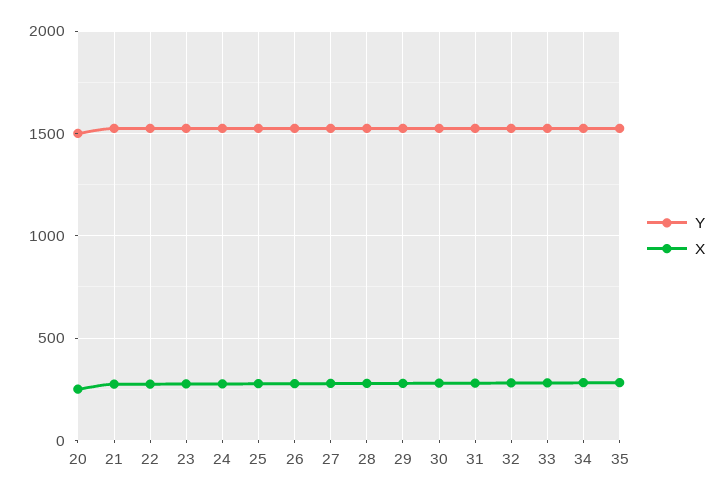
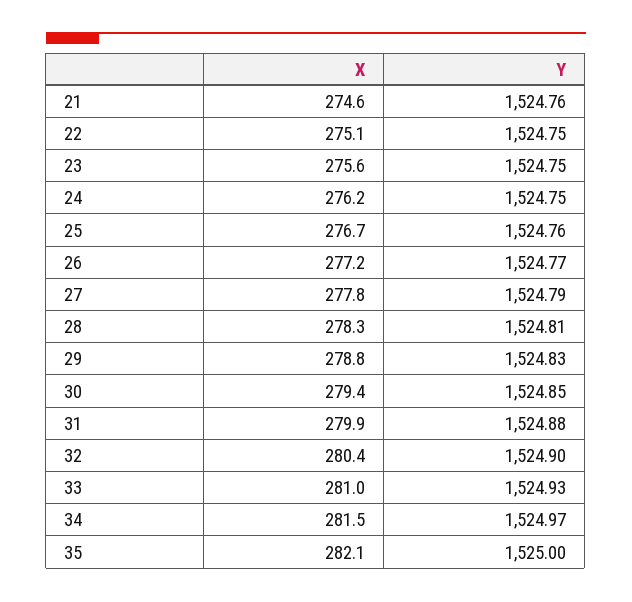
Y, 20: 1500 -> none
X, 20: 250 -> none

